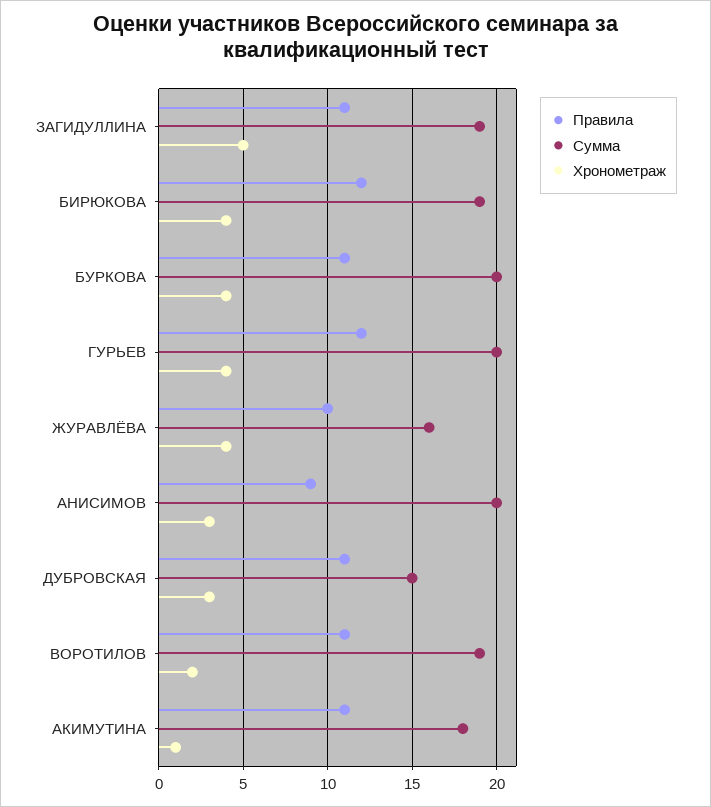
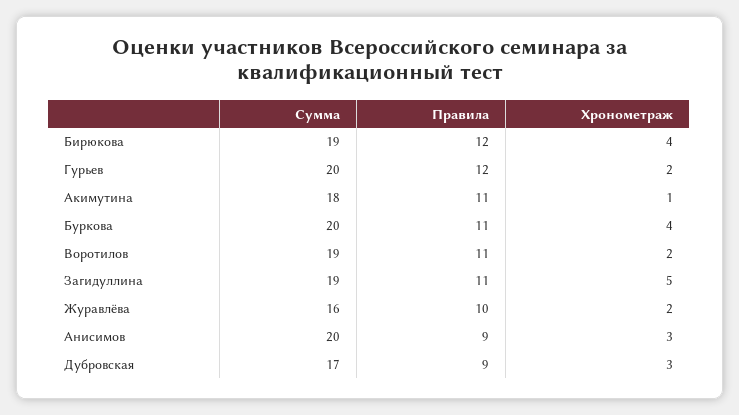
Хронометраж, ГУРЬЕВ: 4 -> 2
Хронометраж, ЖУРАВЛЁВА: 4 -> 2
Правила, ДУБРОВСКАЯ: 11 -> 9
Сумма, ДУБРОВСКАЯ: 15 -> 17

